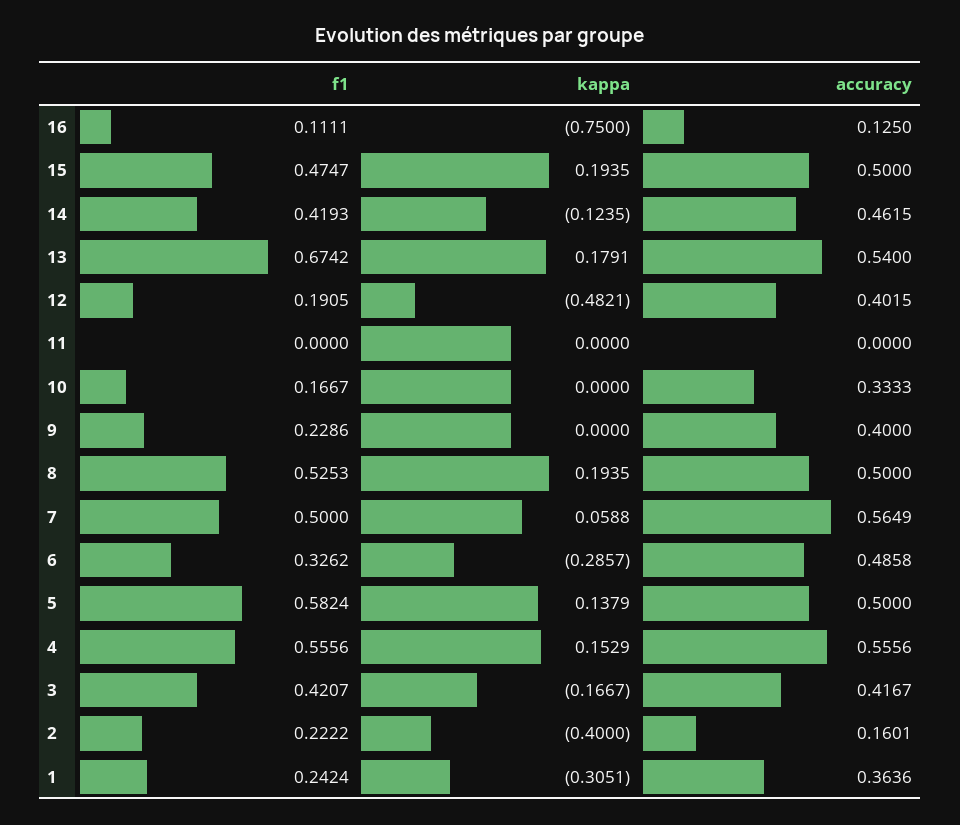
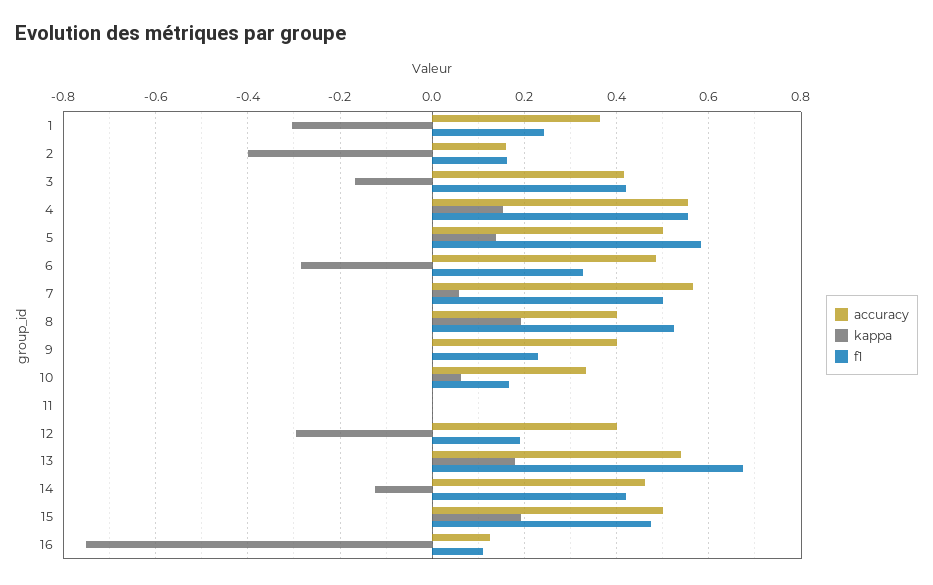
kappa, 12: -0.4821 -> -0.3
kappa, 10: 0 -> 0.06
accuracy, 8: 0.5 -> 0.4
f1, 2: 0.2222 -> 0.16

